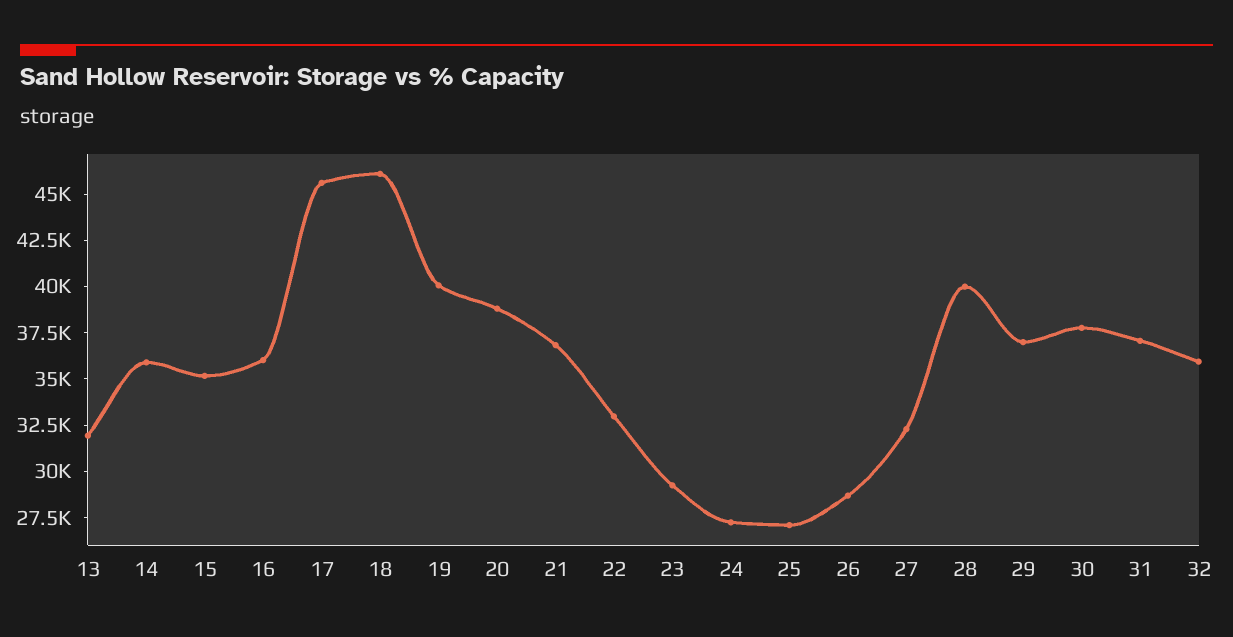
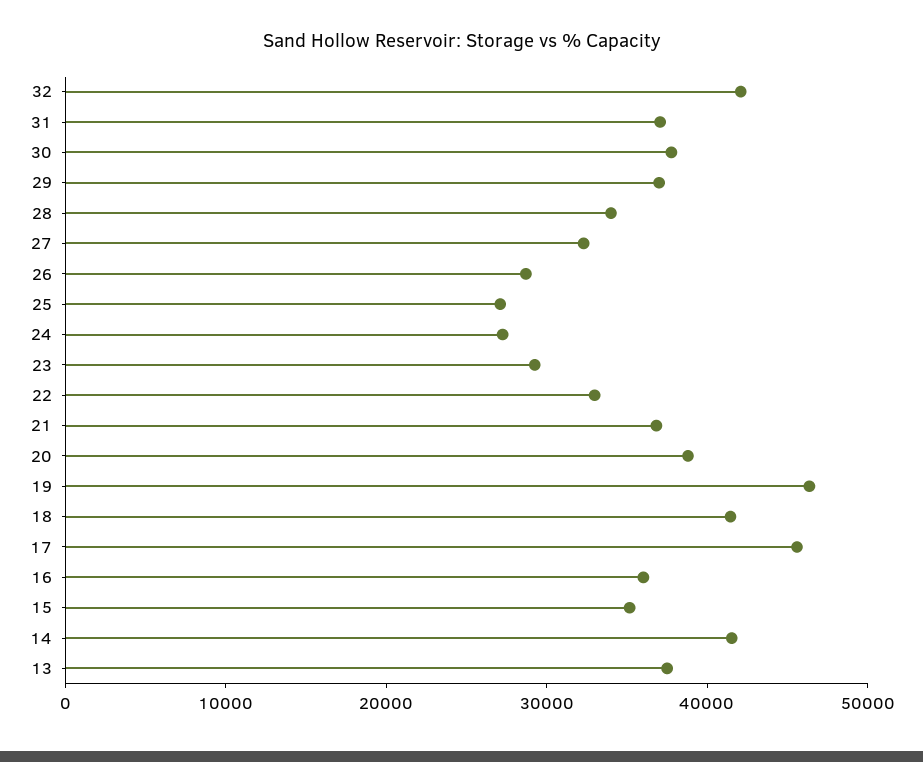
13: 32000 -> 38000
14: 36000 -> 42000
18: 46000 -> 42000
19: 40000 -> 46000
28: 40000 -> 34000
32: 36000 -> 42000

